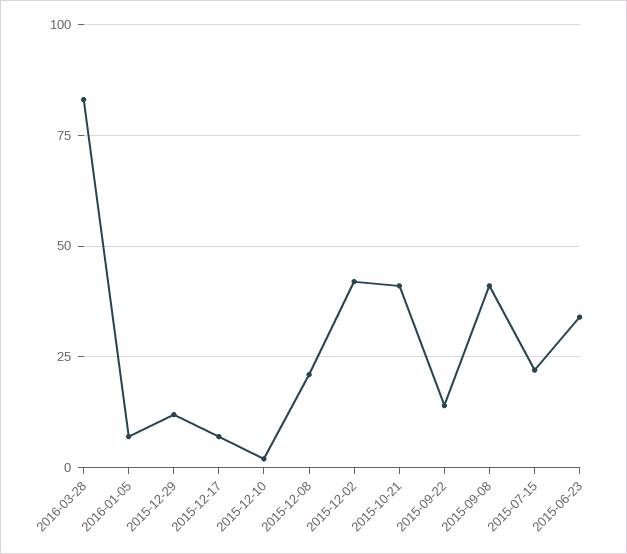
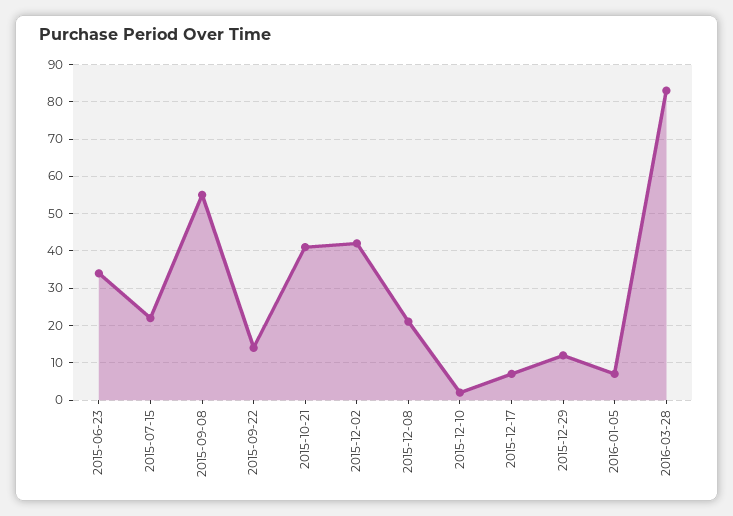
2015-09-08: 40 -> 55

